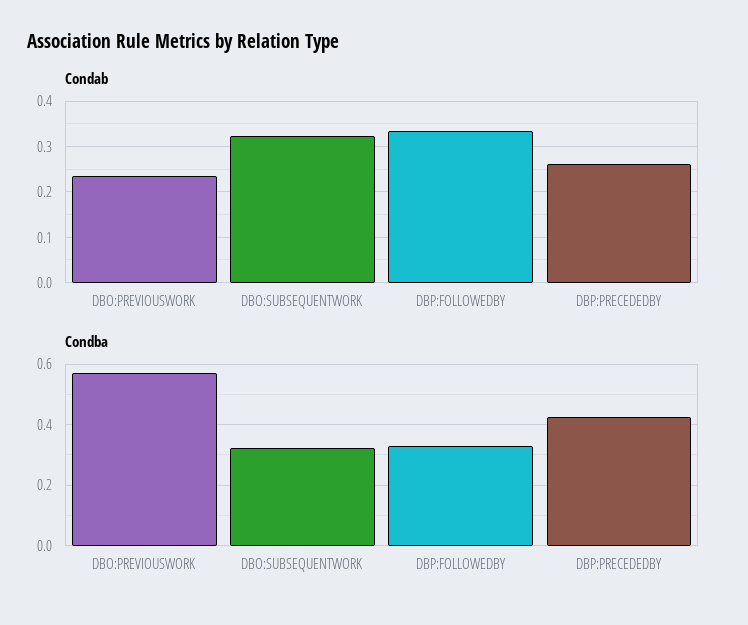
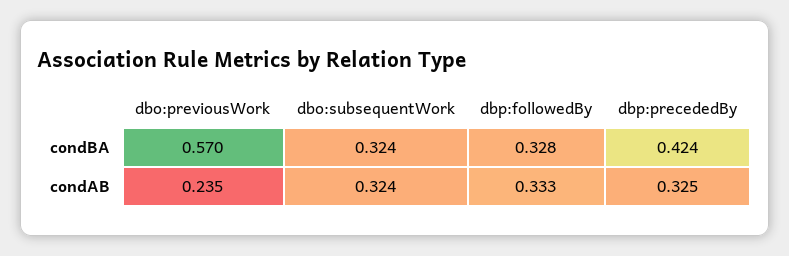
Condab, DBP:PRECEDEDBY: 0.26 -> 0.325

